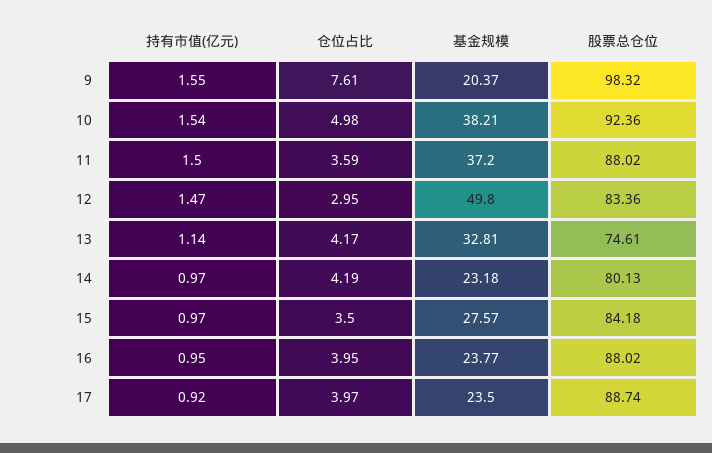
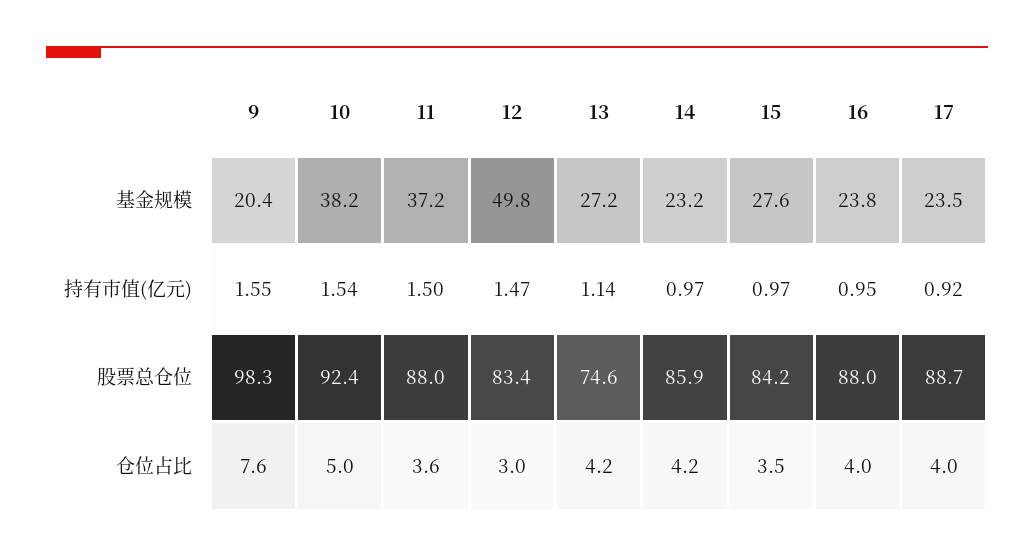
基金规模, 13: 32.81 -> 27.2
股票总仓位, 14: 80.13 -> 85.9

